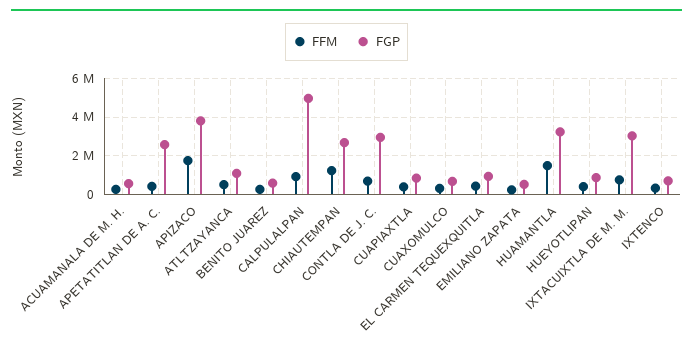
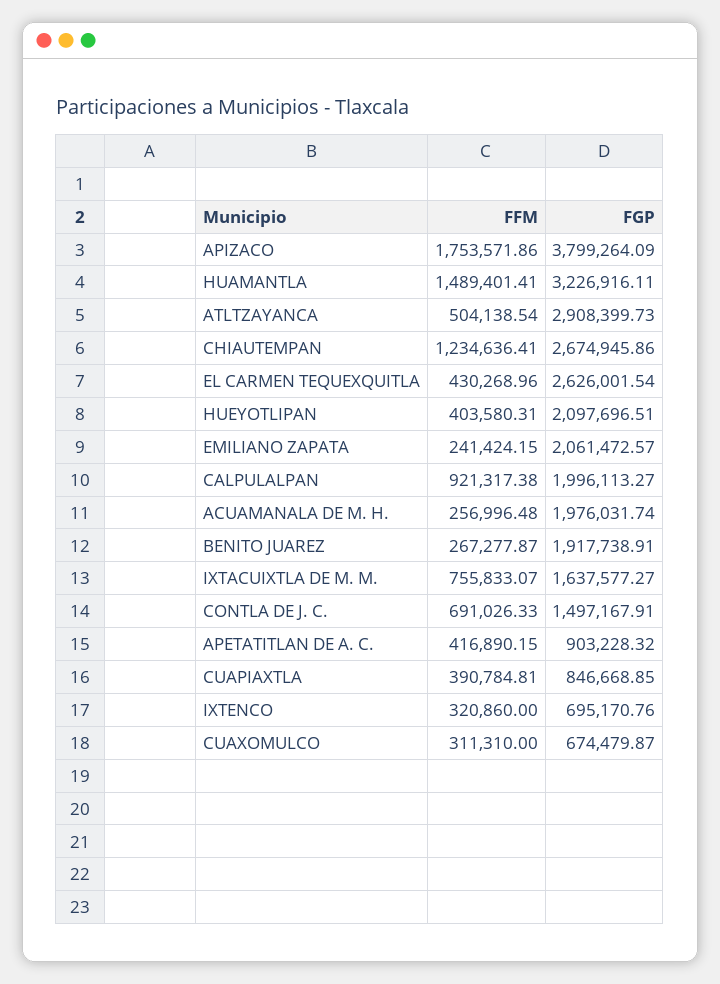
FGP, ACUAMANALA DE M. H.: 500000 -> 1976031.74
FGP, APETATITLAN DE A. C.: 2500000 -> 903228.32
FGP, ATLTZAYANCA: 1000000 -> 2908399.73
FGP, BENITO JUAREZ: 500000 -> 1917738.91
FGP, CALPULALPAN: 5000000 -> 1996113.27
FGP, CONTLA DE J. C.: 3000000 -> 1497167.91
FGP, EL CARMEN TEQUEXQUITLA: 1000000 -> 2626001.54
FGP, EMILIANO ZAPATA: 500000 -> 2061472.57
FGP, HUEYOTLIPAN: 1000000 -> 2097696.51
FGP, IXTACUIXTLA DE M. M.: 3000000 -> 1637577.27

